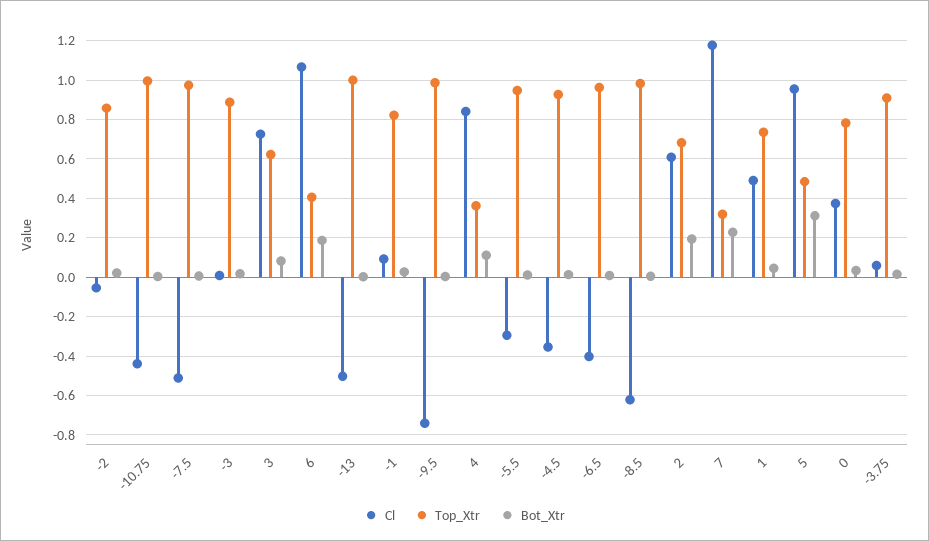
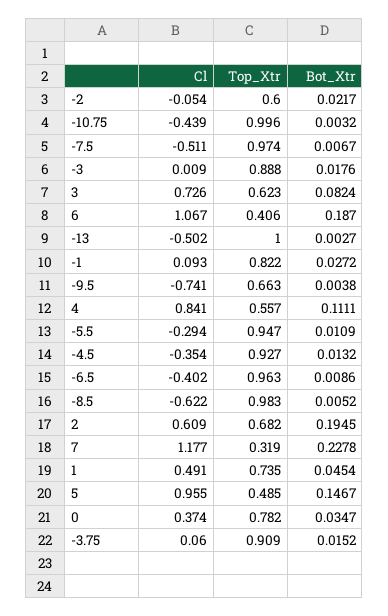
Top_Xtr, -2: 0.85 -> 0.6
Top_Xtr, -9.5: 1 -> 0.663
Top_Xtr, 4: 0.35 -> 0.557
Bot_Xtr, 5: 0.3 -> 0.1467

